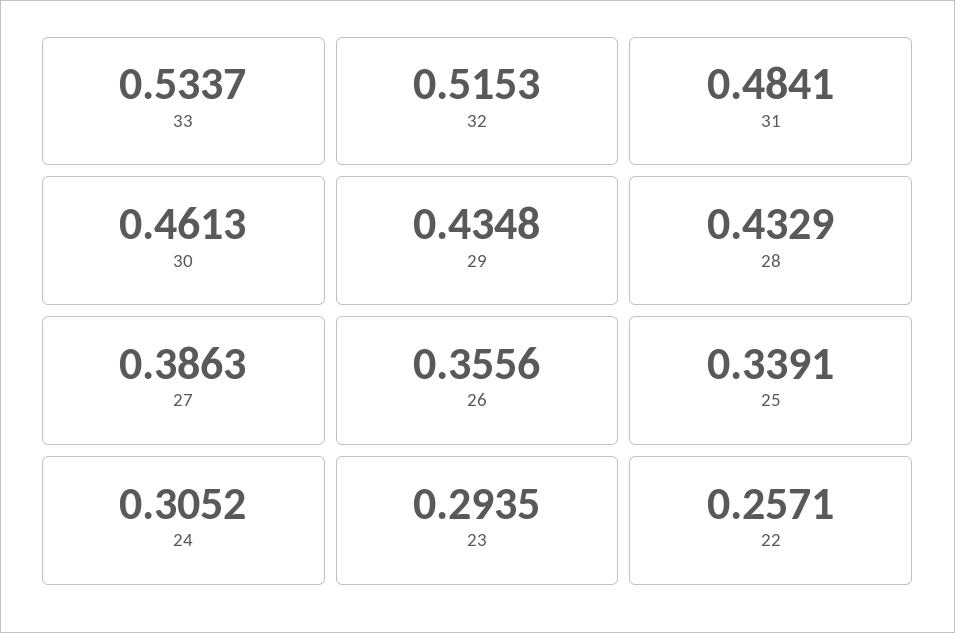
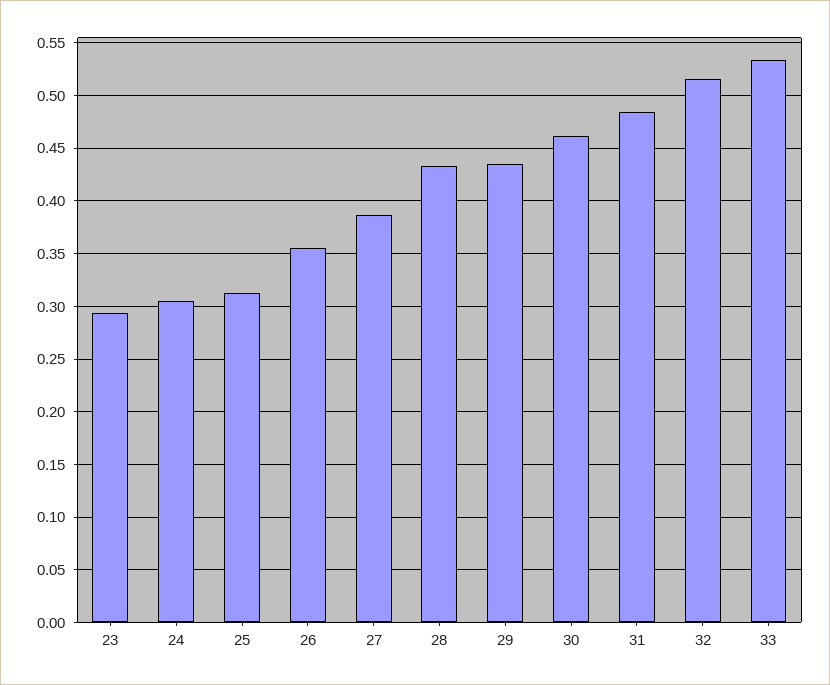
25: 0.3391 -> 0.31
22: 0.2571 -> none

